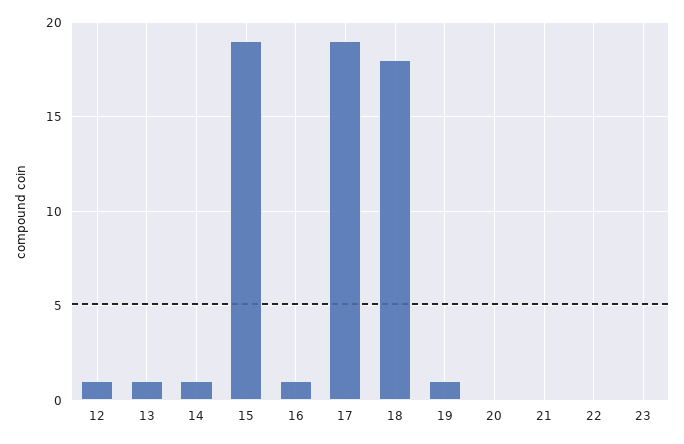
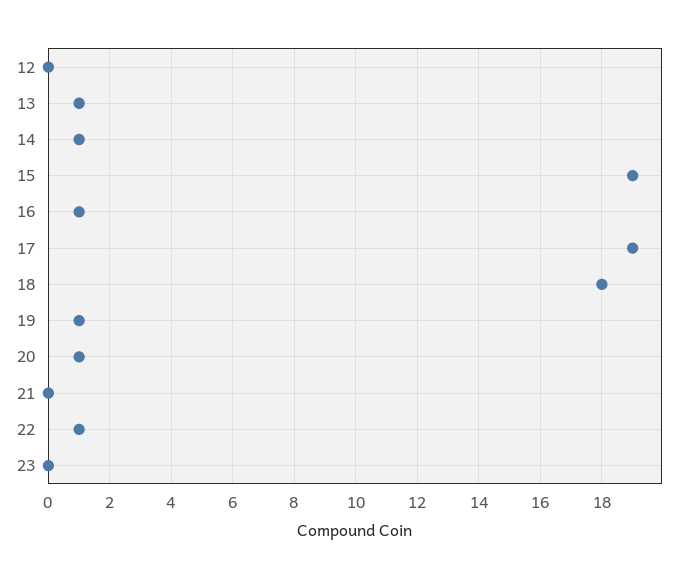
12: 1 -> 0
20: 0 -> 1
22: 0 -> 1

